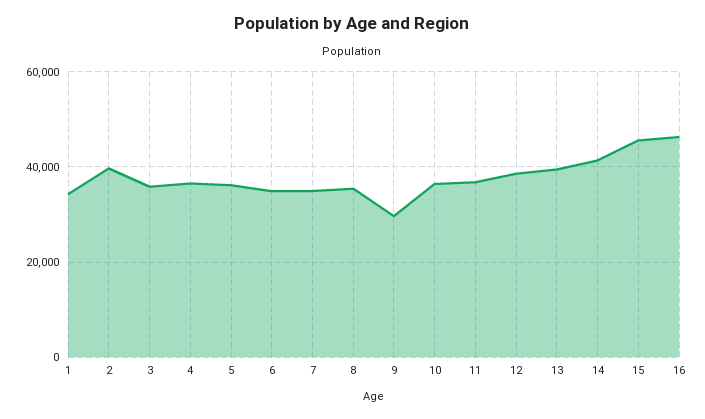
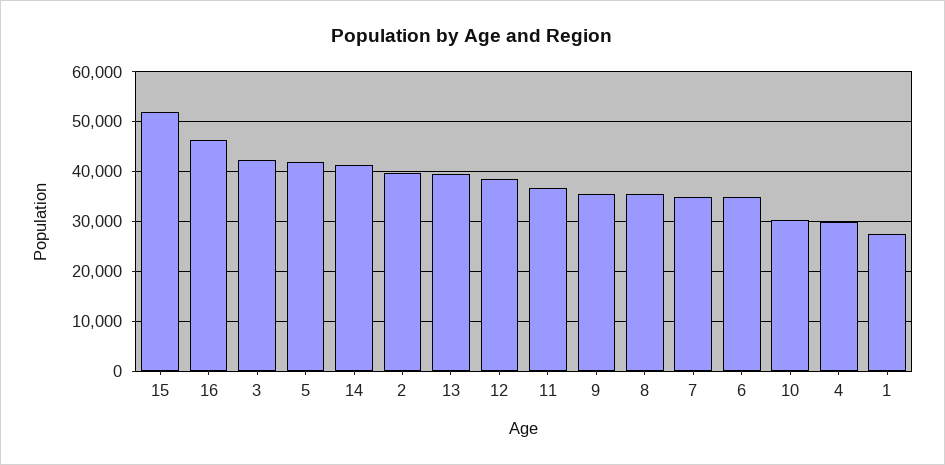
1: 34000 -> 28000
3: 36000 -> 42000
4: 36000 -> 30000
5: 36000 -> 42000
9: 30000 -> 36000
10: 36000 -> 30000
15: 46000 -> 52000

